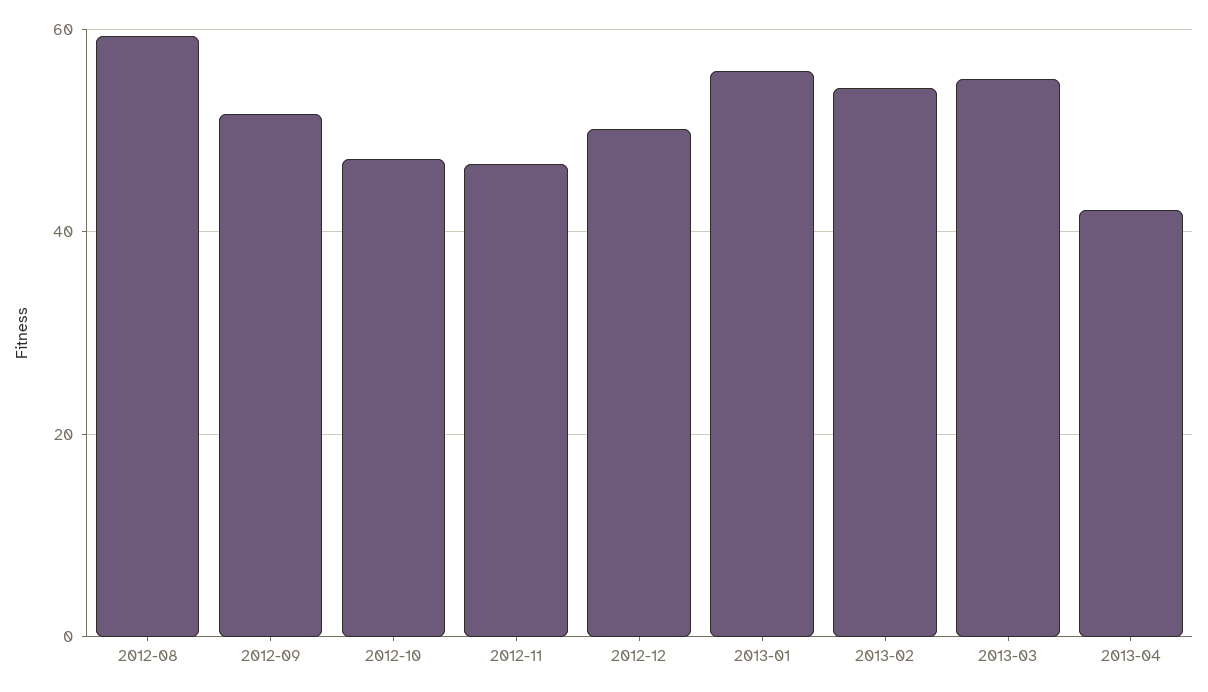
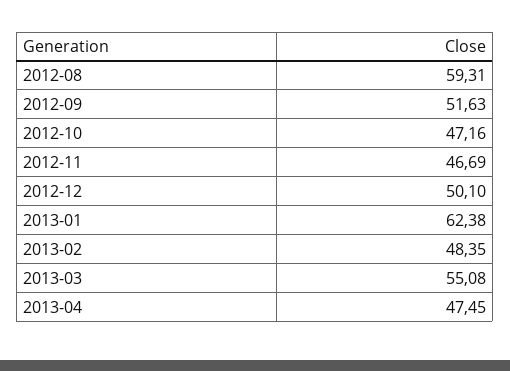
2013-01: 56 -> 62.38
2013-02: 54 -> 48.35
2013-04: 42 -> 47.45

